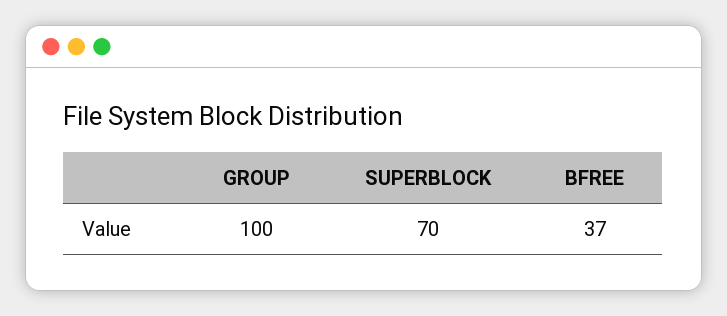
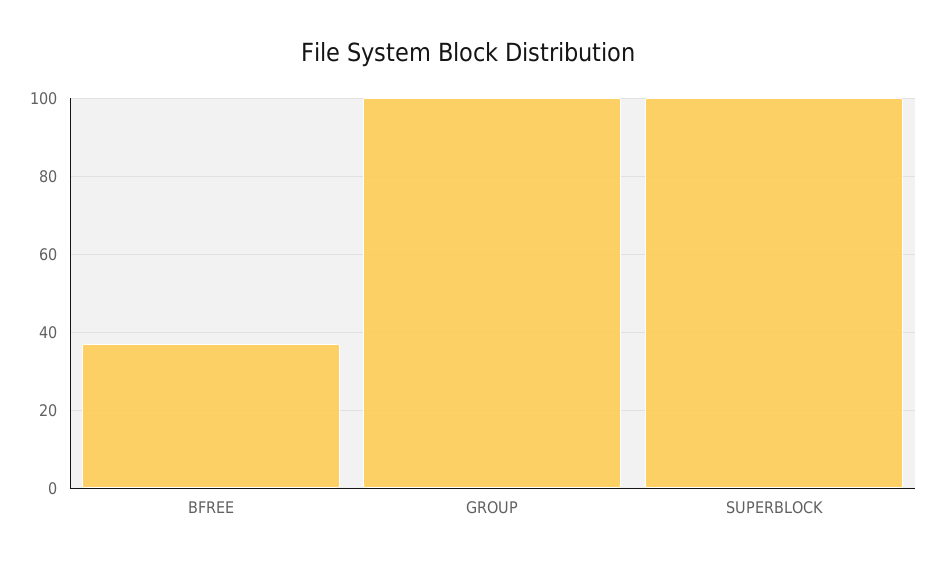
SUPERBLOCK: 70 -> 100

